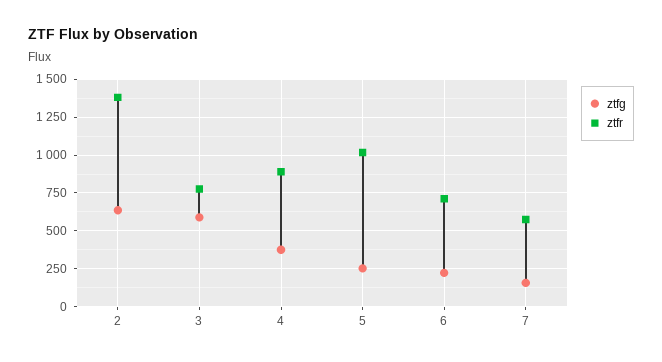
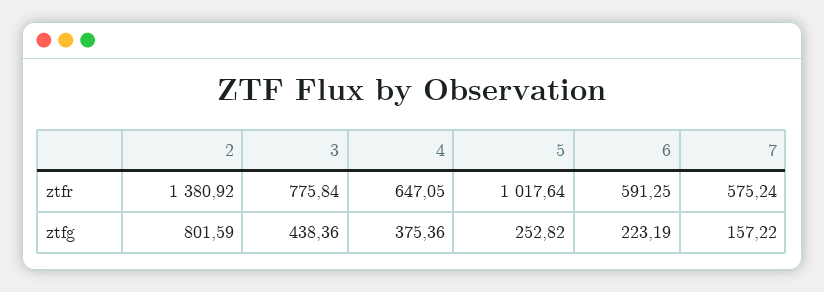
ztfg, 2: 650 -> 801.59
ztfg, 3: 600 -> 438.36
ztfr, 4: 900 -> 647.05
ztfr, 6: 700 -> 591.25

